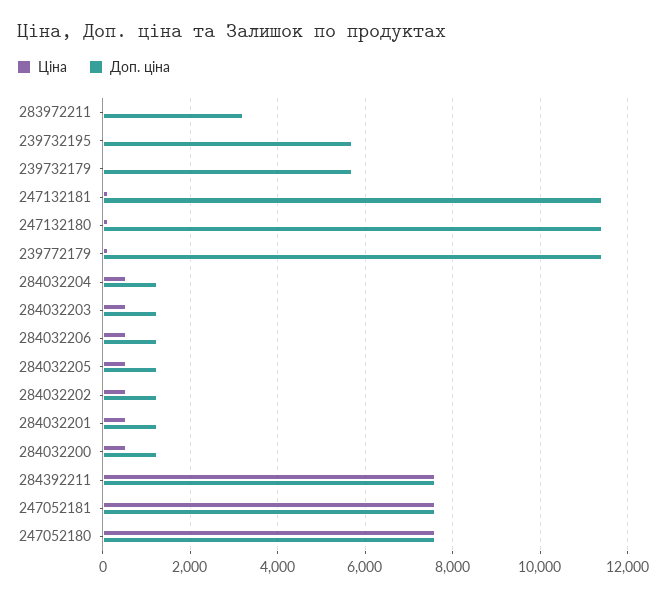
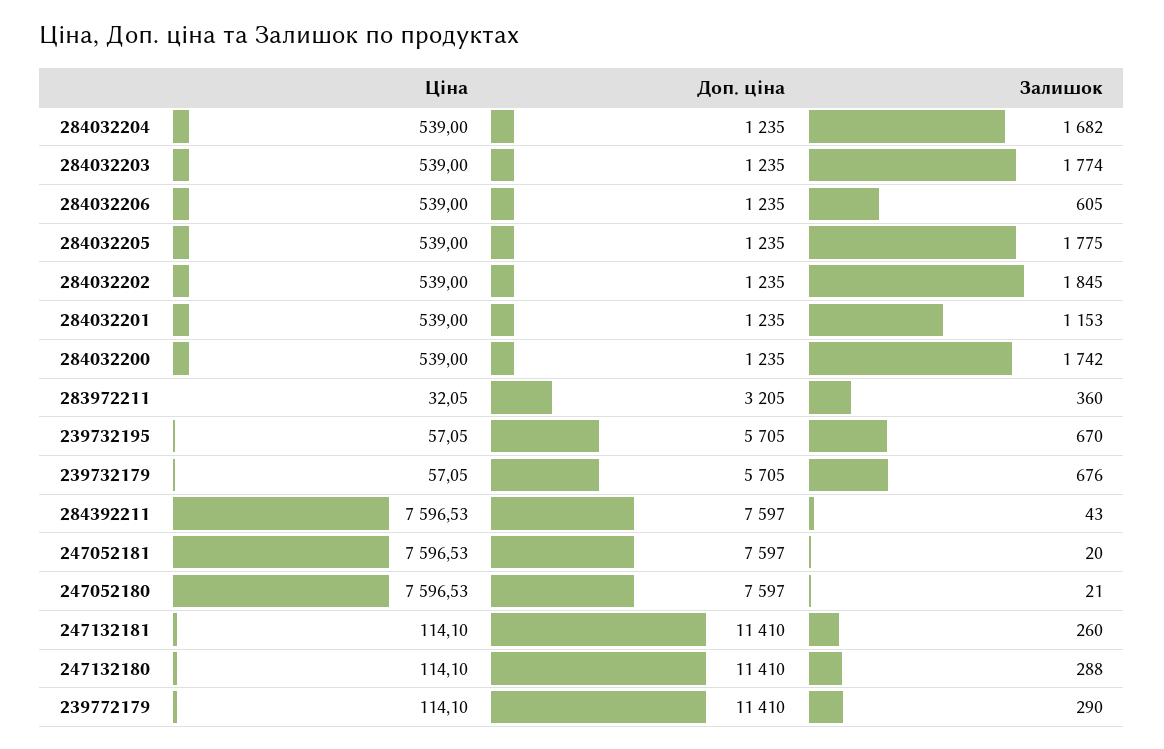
Залишок, 284032204: none -> 1682
Залишок, 284032203: none -> 1774
Залишок, 284032206: none -> 605
Залишок, 284032205: none -> 1775
Залишок, 284032202: none -> 1845
Залишок, 284032201: none -> 1153
Залишок, 284032200: none -> 1742
Залишок, 283972211: none -> 360
Залишок, 239732195: none -> 670
Залишок, 239732179: none -> 676
Залишок, 284392211: none -> 43
Залишок, 247052181: none -> 20
Залишок, 247052180: none -> 21
Залишок, 247132181: none -> 260
Залишок, 247132180: none -> 288
Залишок, 239772179: none -> 290

